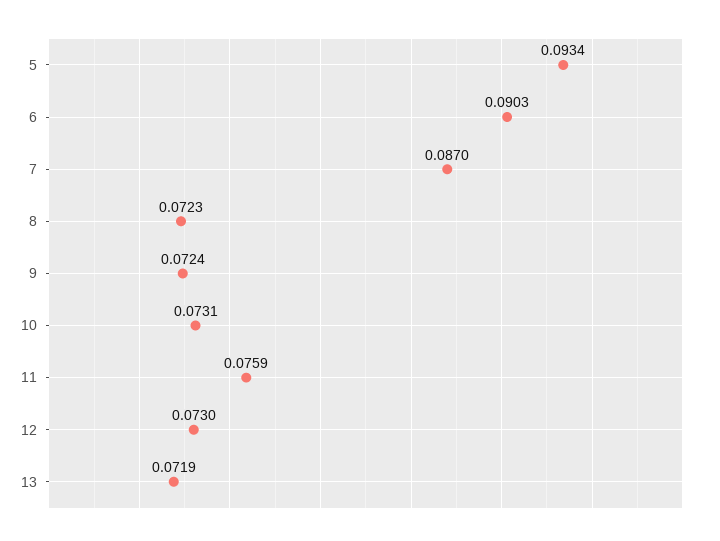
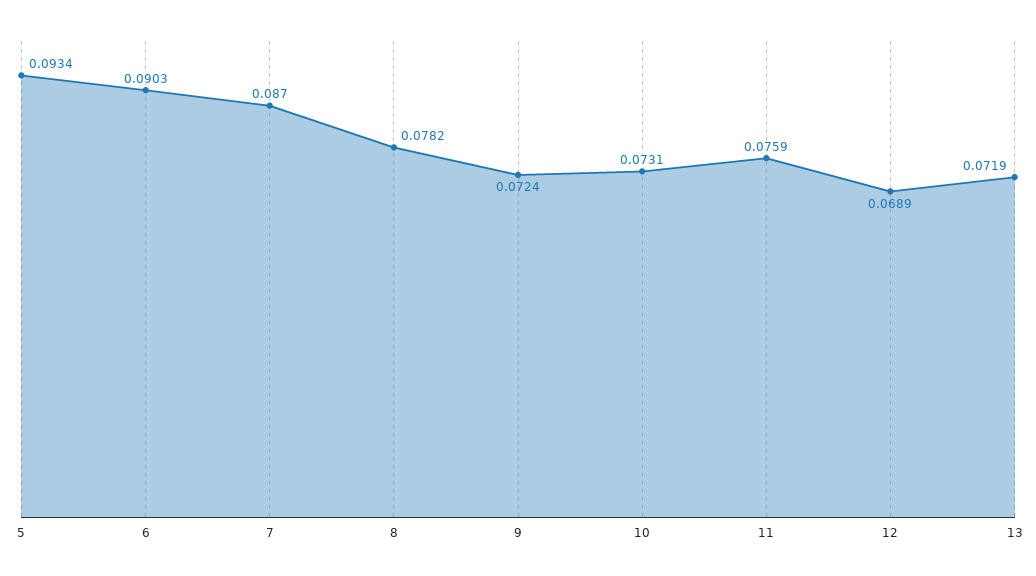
8: 0.0723 -> 0.0782
12: 0.073 -> 0.0689

